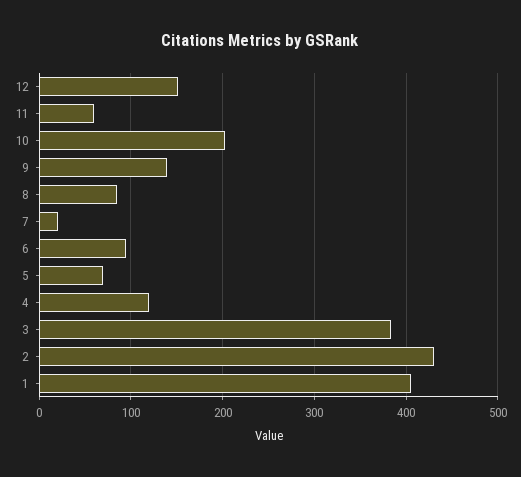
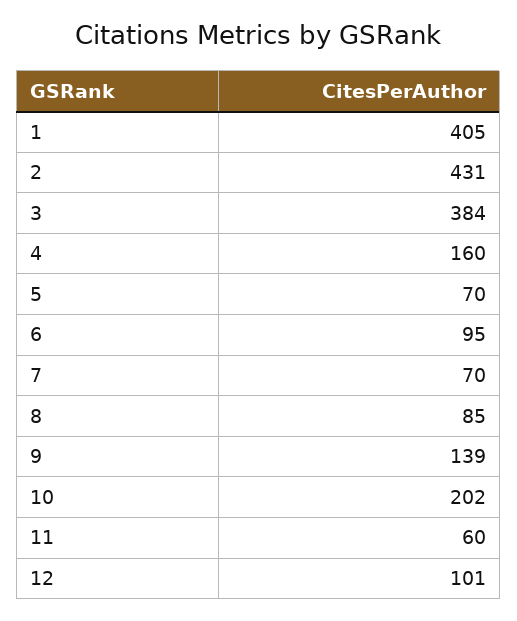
12: 150 -> 101
7: 20 -> 70
4: 120 -> 160

